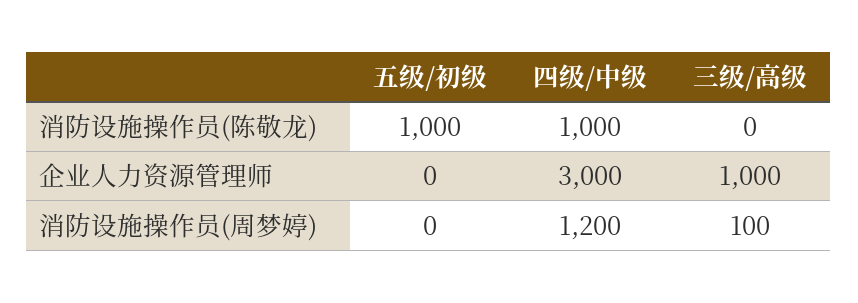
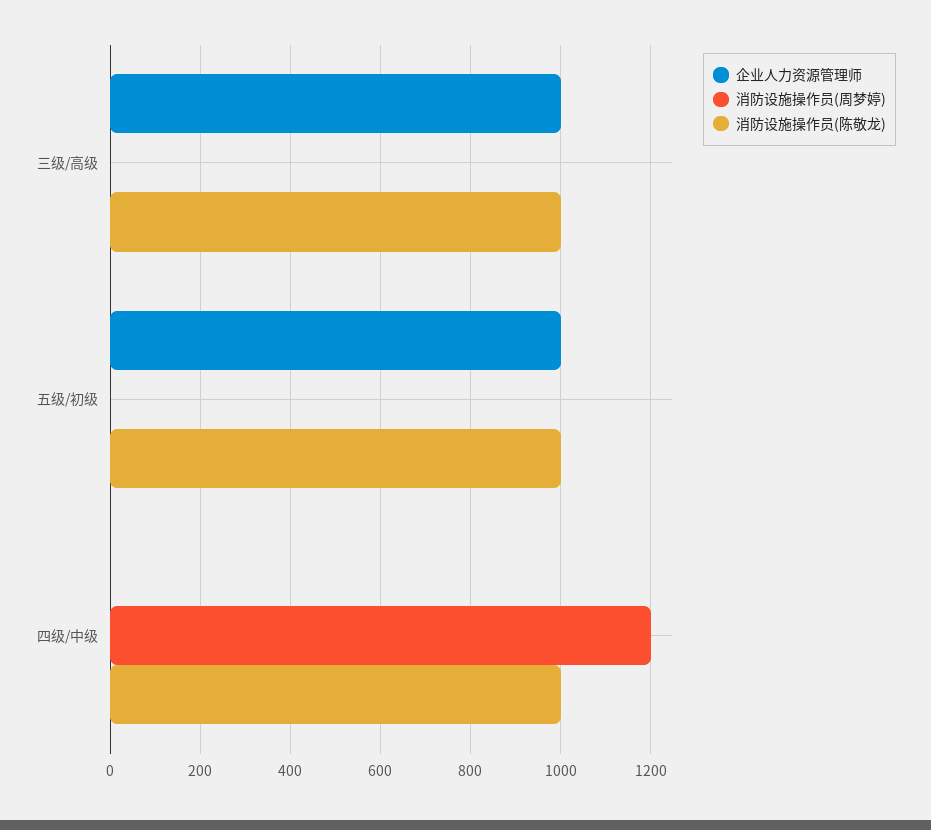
消防设施操作员(陈敬龙), 三级/高级: 0 -> 1000
企业人力资源管理师, 五级/初级: 0 -> 1000
企业人力资源管理师, 四级/中级: 3000 -> 0
消防设施操作员(周梦婷), 三级/高级: 100 -> 0

